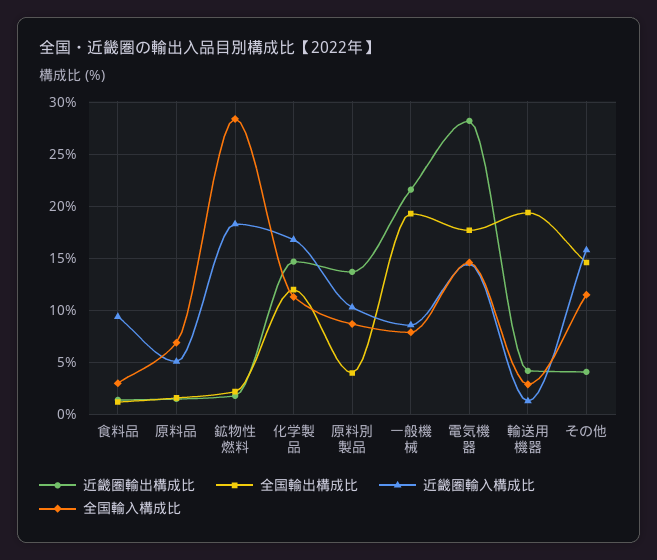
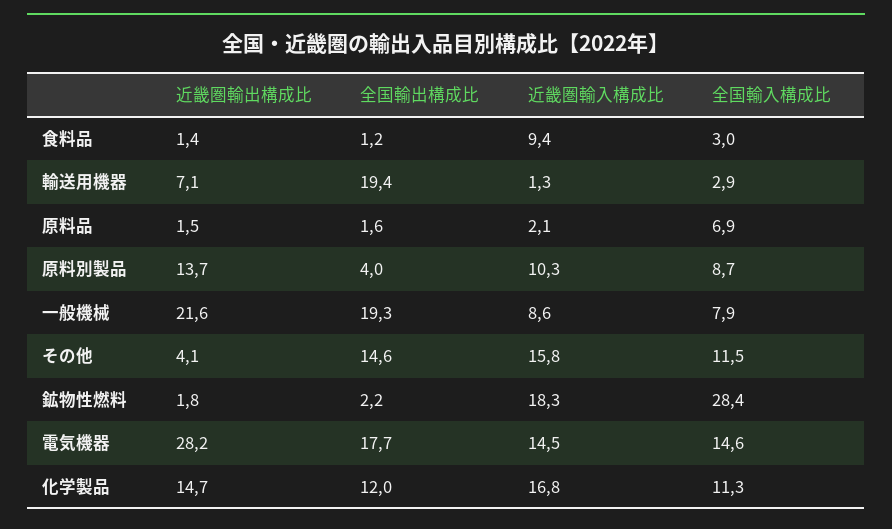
近畿圏輸入構成比, 原料品: 5 -> 2.1
近畿圏輸出構成比, 輸送用機器: 4 -> 7.1

